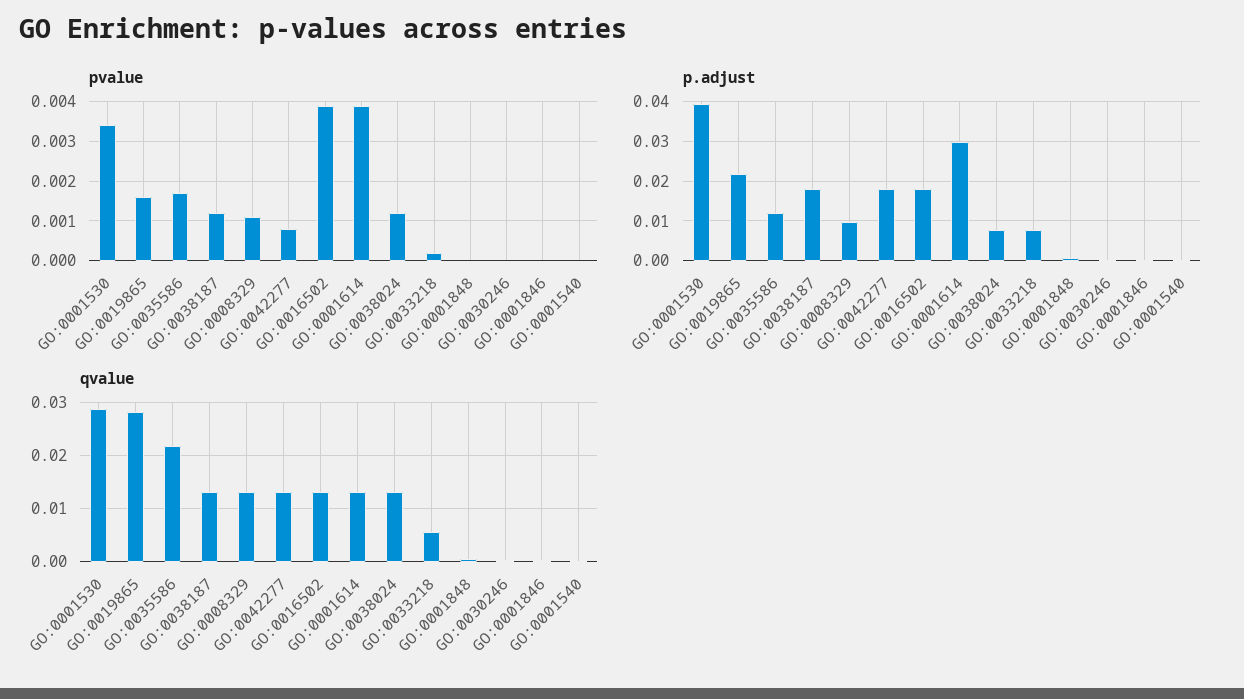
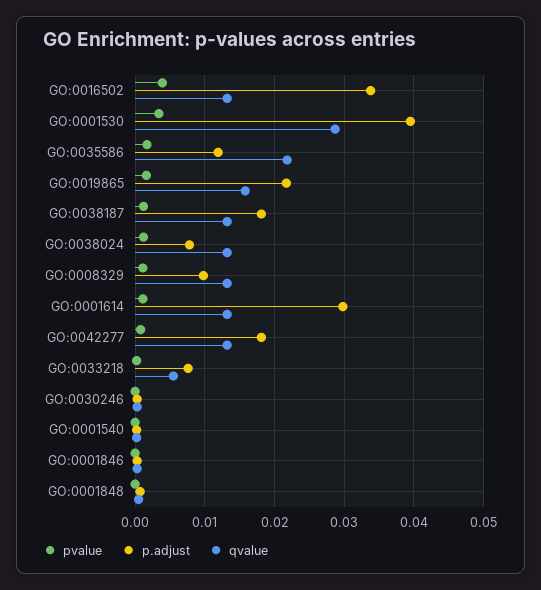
pvalue, GO:0001614: 0.004 -> 0.001
p.adjust, GO:0016502: 0.018 -> 0.034
qvalue, GO:0019865: 0.028 -> 0.016

